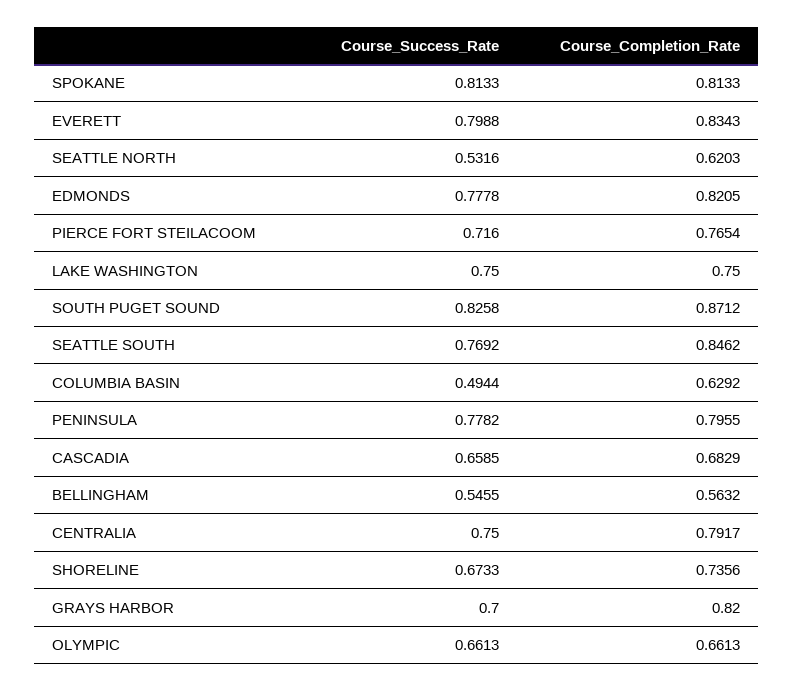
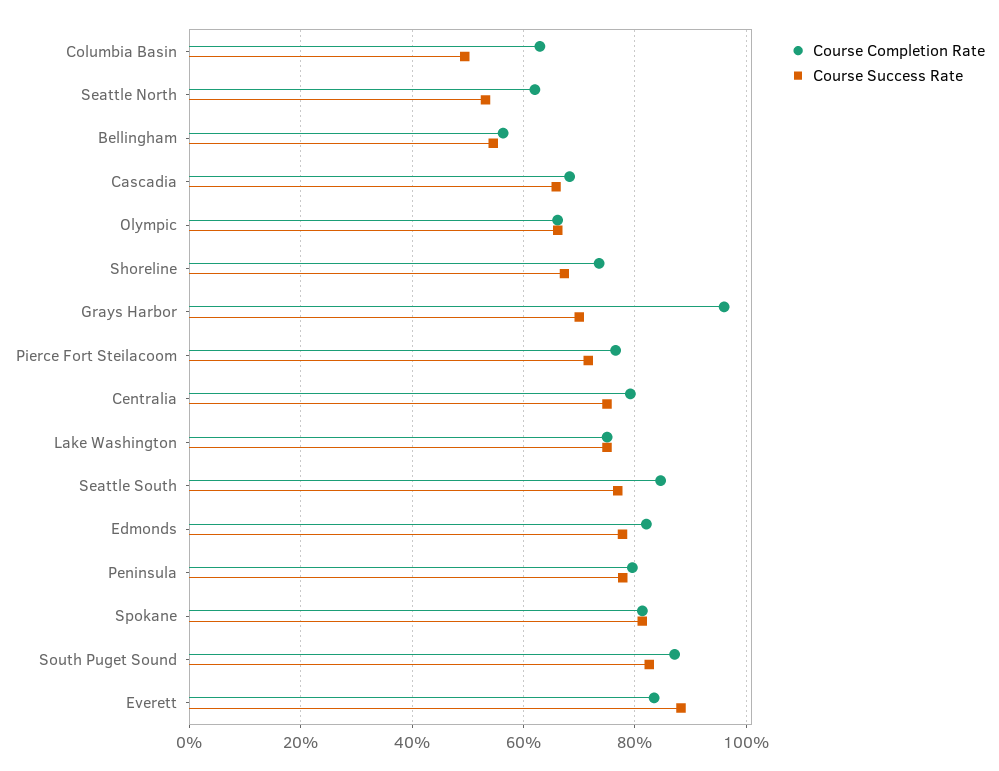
Course_Success_Rate, EVERETT: 0.7988 -> 0.88
Course_Completion_Rate, GRAYS HARBOR: 0.82 -> 0.96

